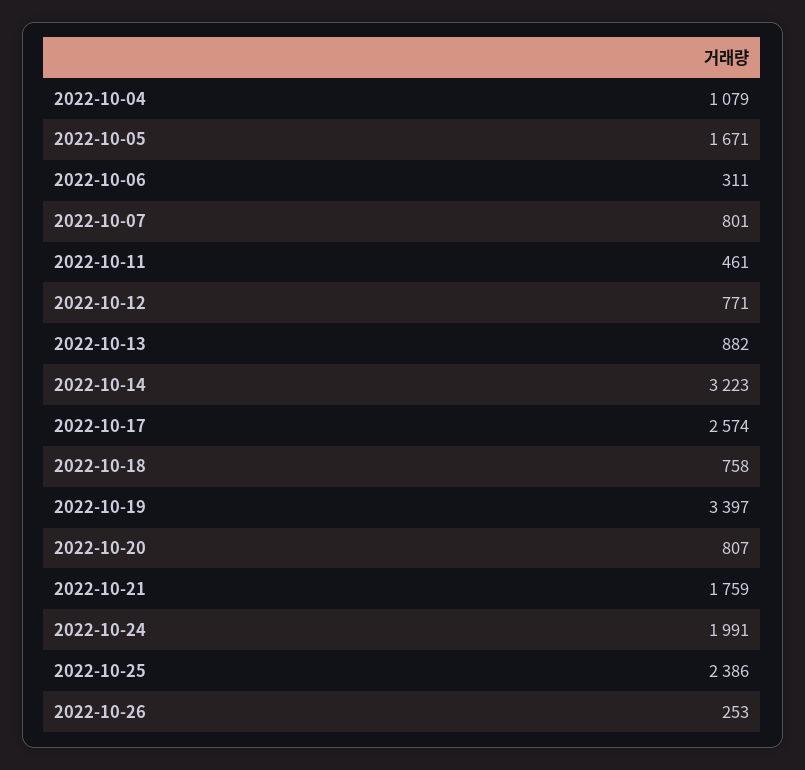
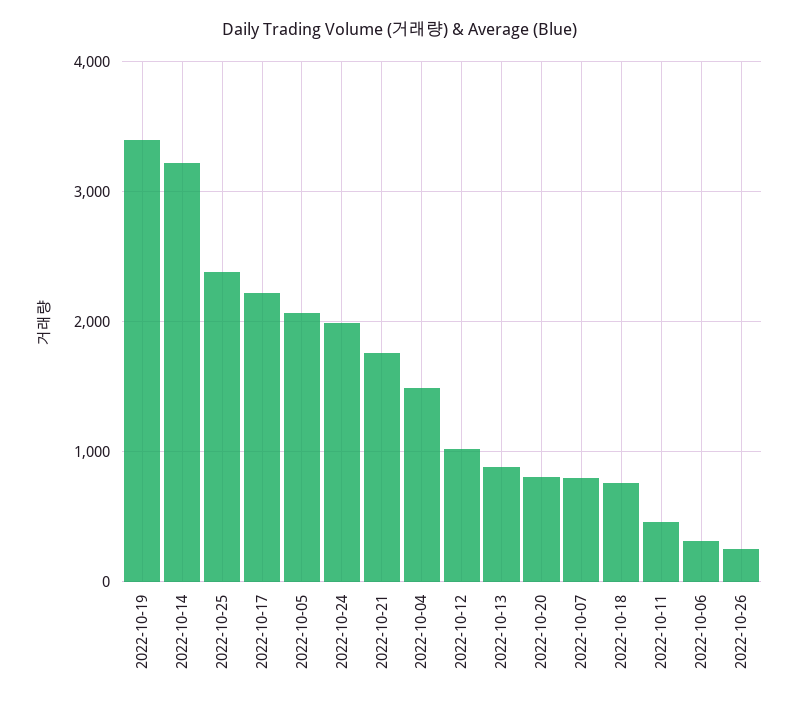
2022-10-04: 1079 -> 1500
2022-10-05: 1671 -> 2100
2022-10-12: 771 -> 1000
2022-10-17: 2574 -> 2200

